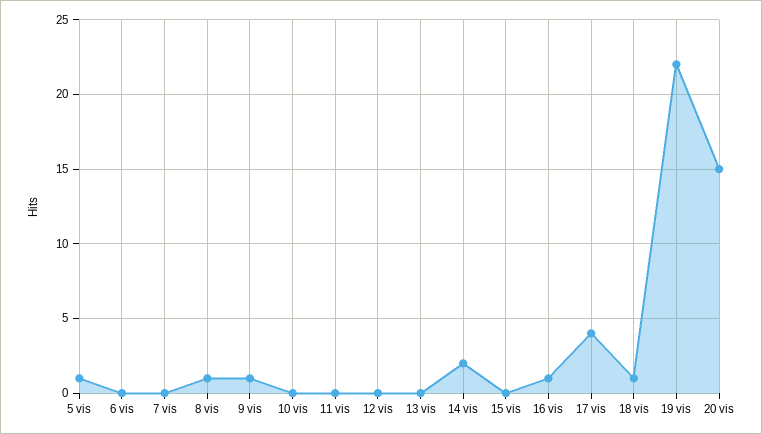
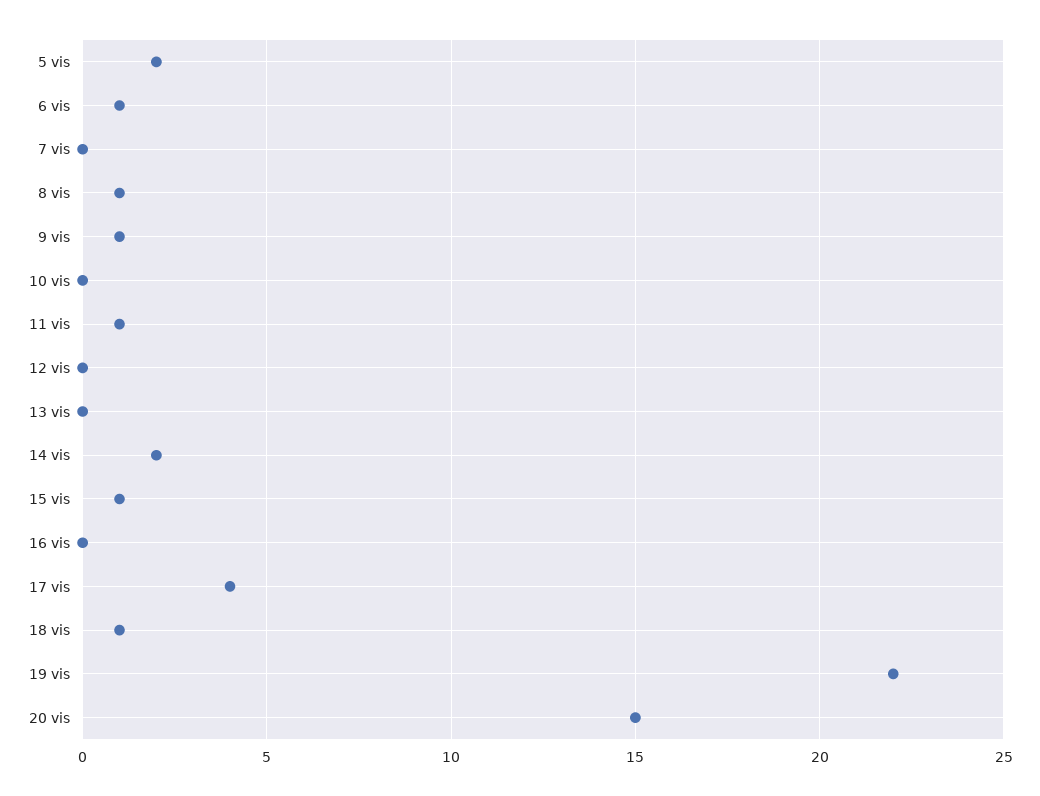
5 vis: 1 -> 2
6 vis: 0 -> 1
11 vis: 0 -> 1
15 vis: 0 -> 1
16 vis: 1 -> 0

